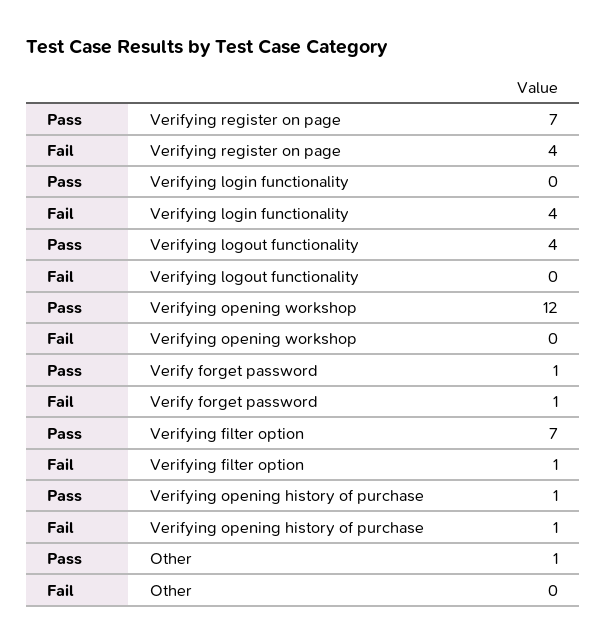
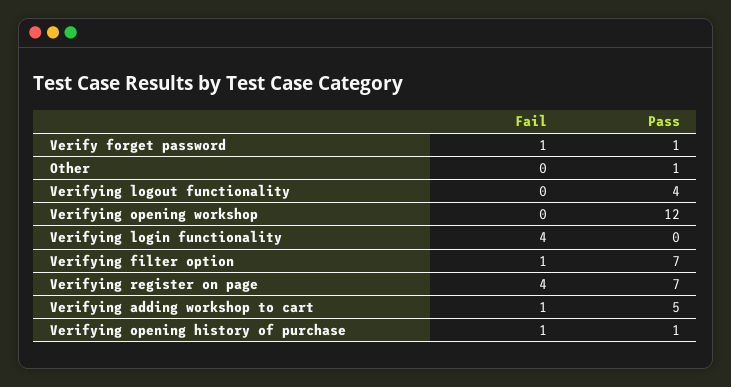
Fail, Verifying adding workshop to cart: none -> 1
Pass, Verifying adding workshop to cart: none -> 5

